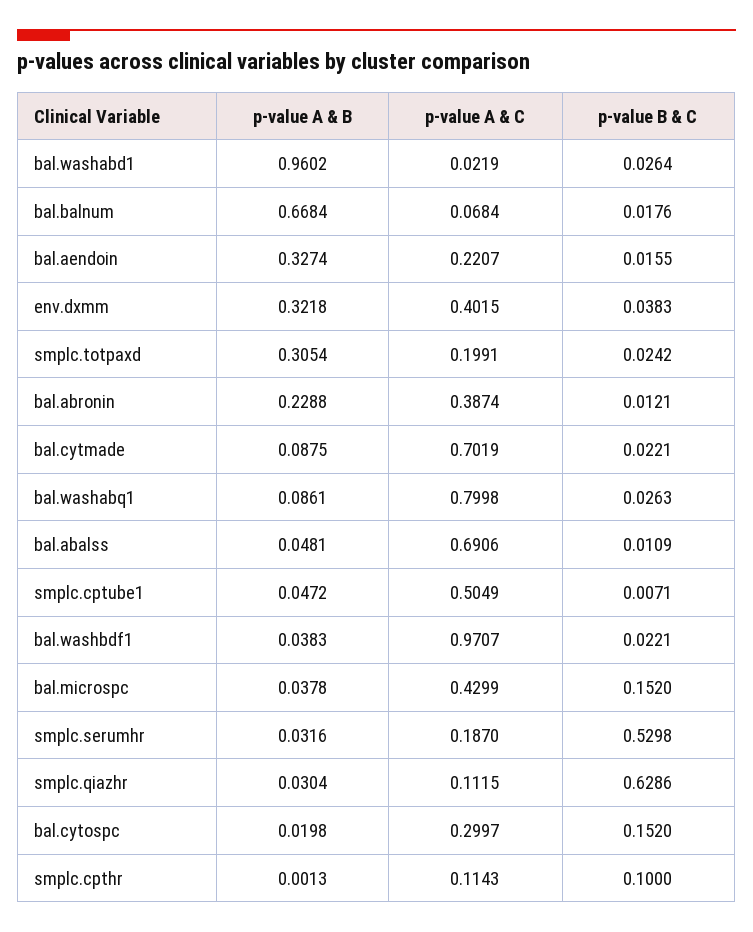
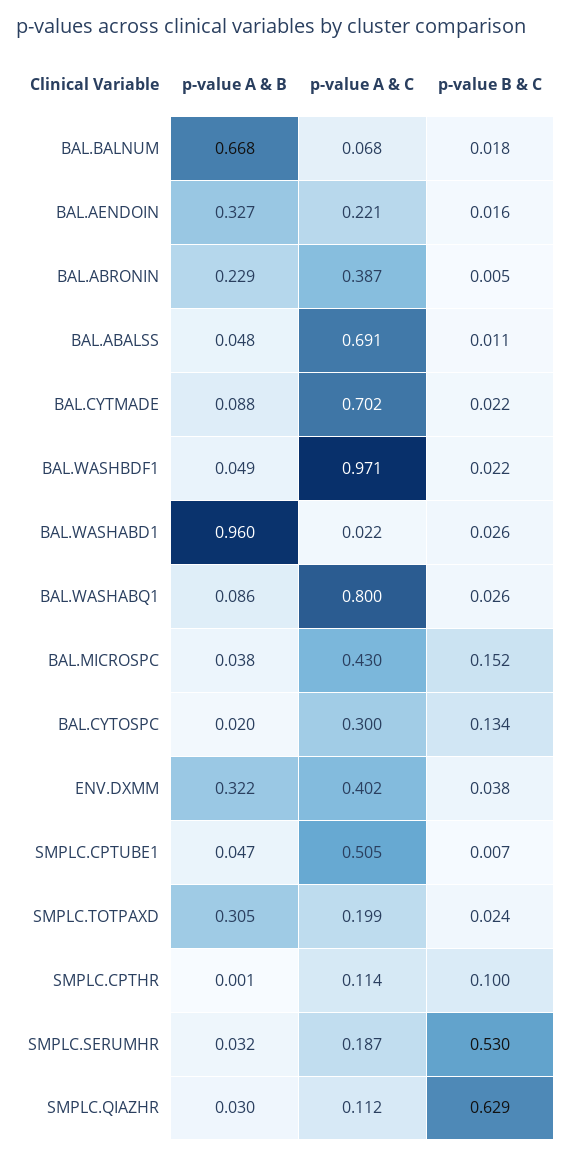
p-value B & C, bal.abronin: 0.0121 -> 0.005
p-value A & B, bal.washbdf1: 0.0383 -> 0.049
p-value B & C, bal.cytospc: 0.152 -> 0.134

